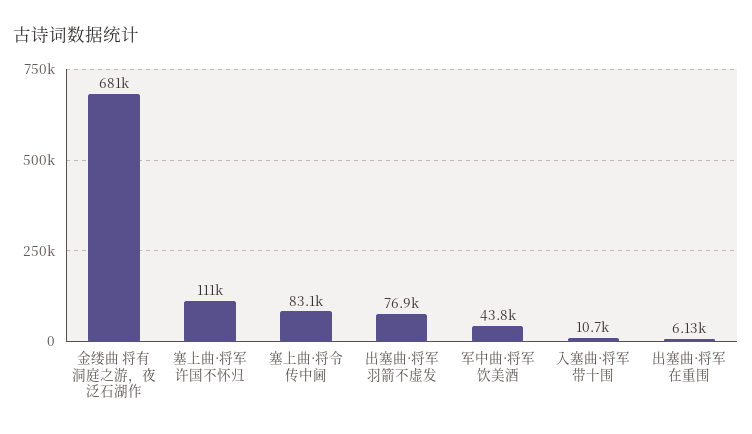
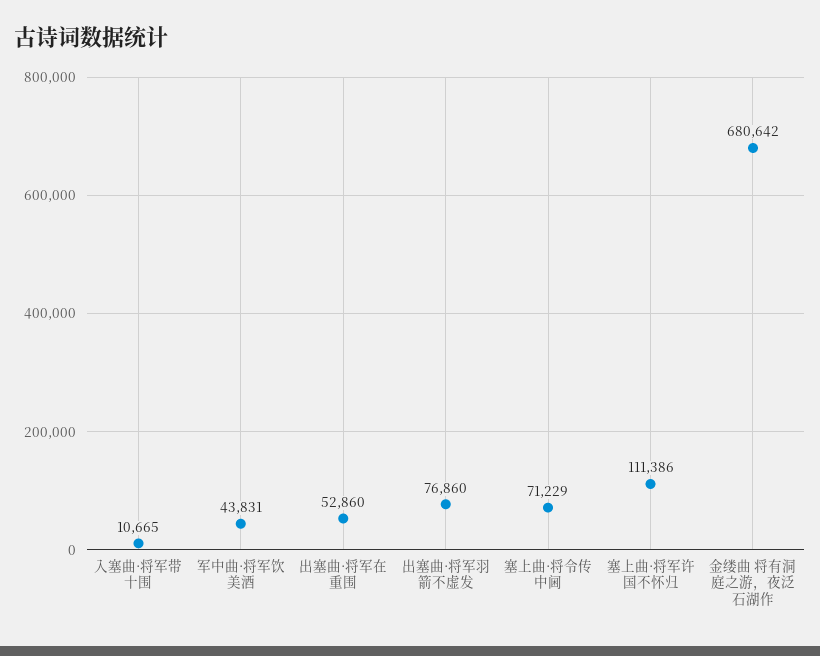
塞上曲·将令传中阃: 83100 -> 71229
出塞曲·将军在重围: 6130 -> 52860

